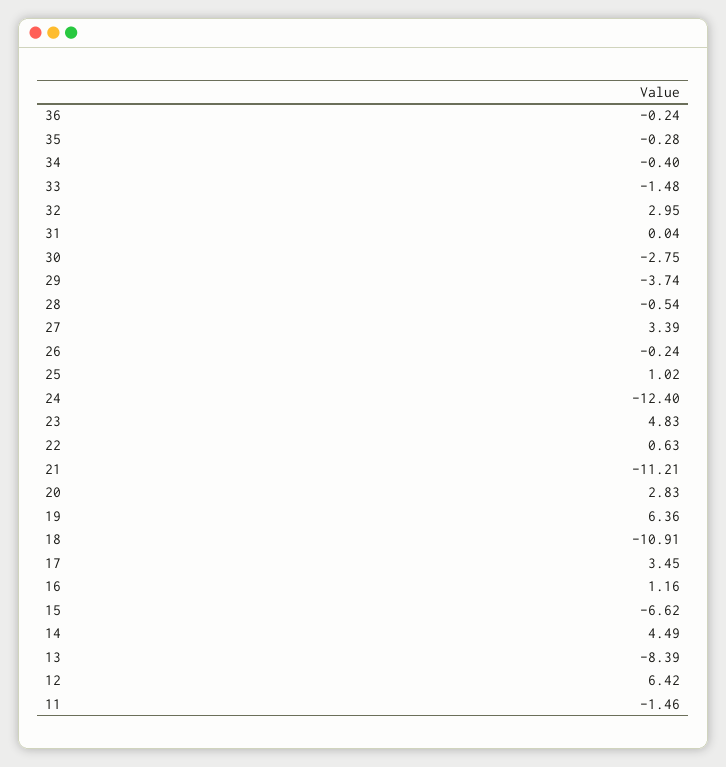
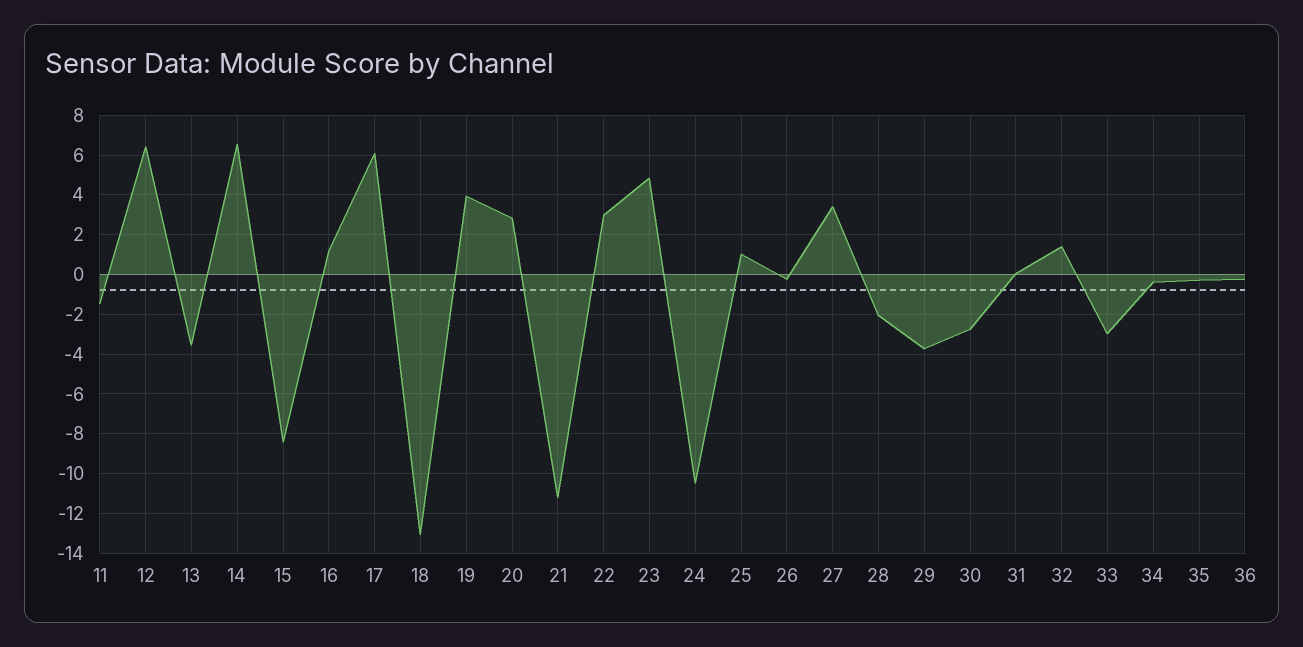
33: -1.48 -> -3
32: 2.95 -> 1.5
28: -0.54 -> -2
24: -12.4 -> -10.5
22: 0.63 -> 3
19: 6.36 -> 4
18: -10.91 -> -13
17: 3.45 -> 6
15: -6.62 -> -8.5
14: 4.49 -> 6.5
13: -8.39 -> -3.5

